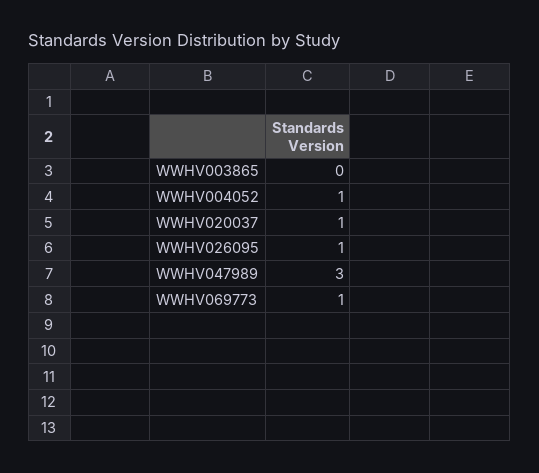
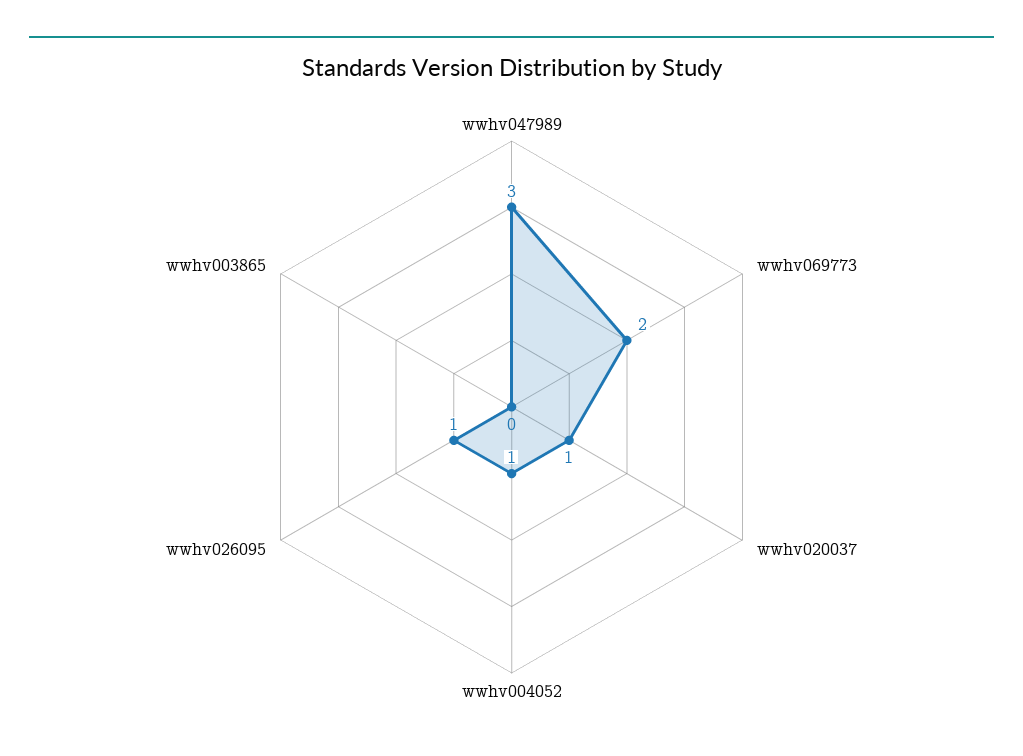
WWHV069773: 1 -> 2

